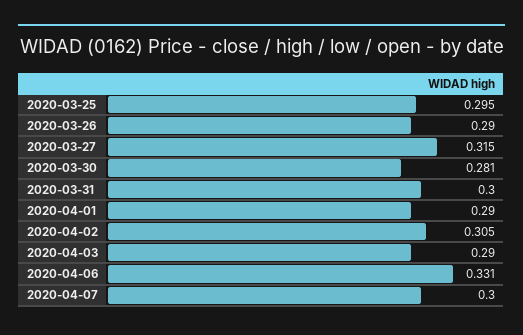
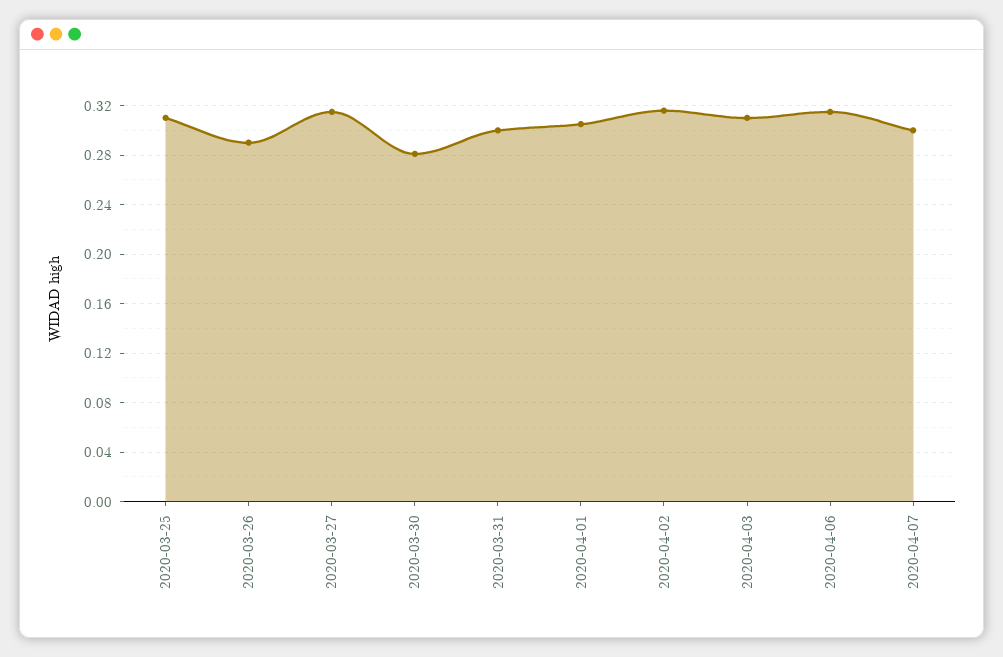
2020-03-25: 0.295 -> 0.31
2020-04-01: 0.29 -> 0.305
2020-04-02: 0.305 -> 0.315
2020-04-03: 0.29 -> 0.31
2020-04-06: 0.331 -> 0.315

